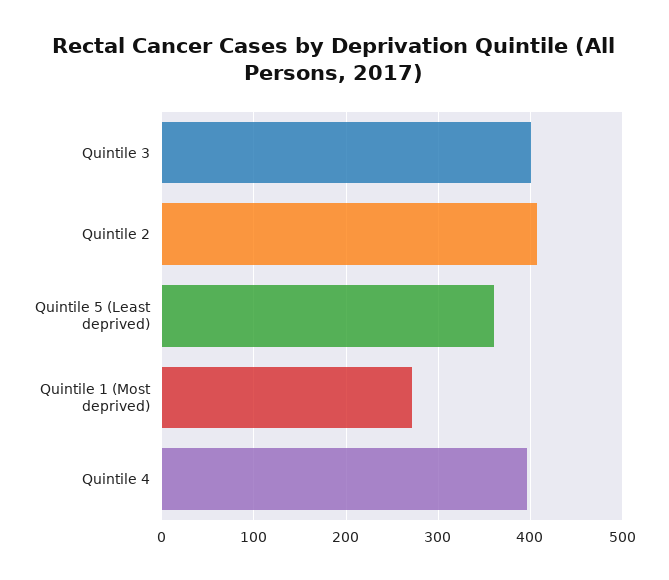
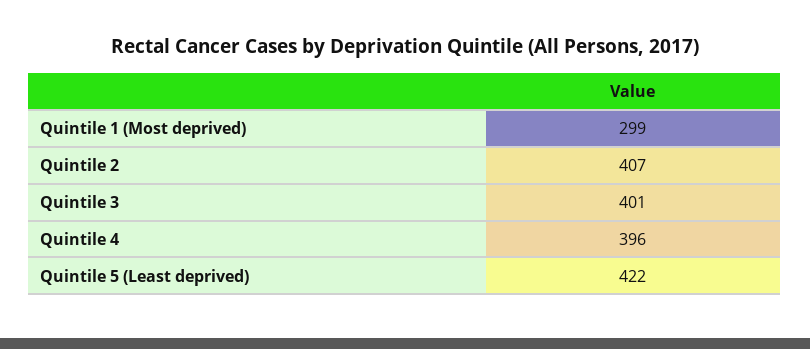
Quintile 5 (Least deprived): 360 -> 422
Quintile 1 (Most deprived): 270 -> 299

